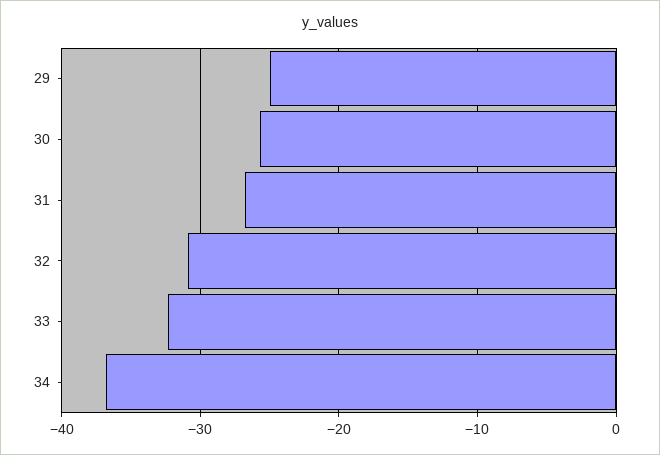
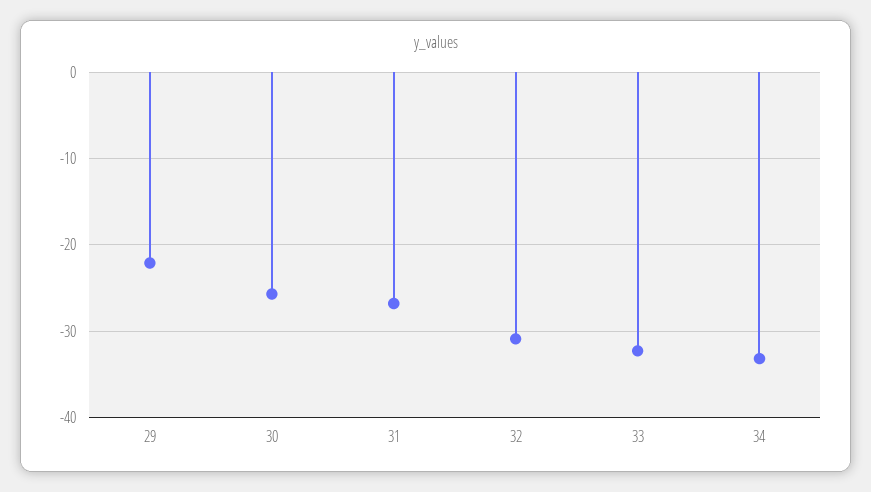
29: -25 -> -22
34: -37 -> -33

